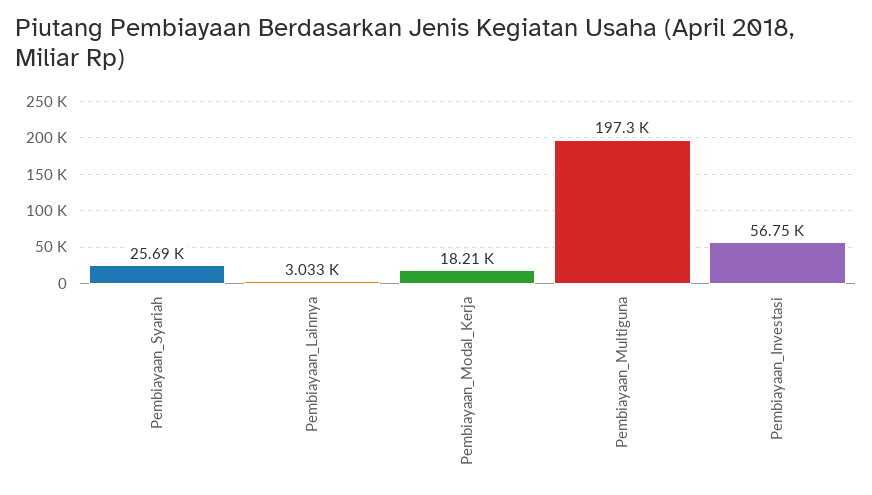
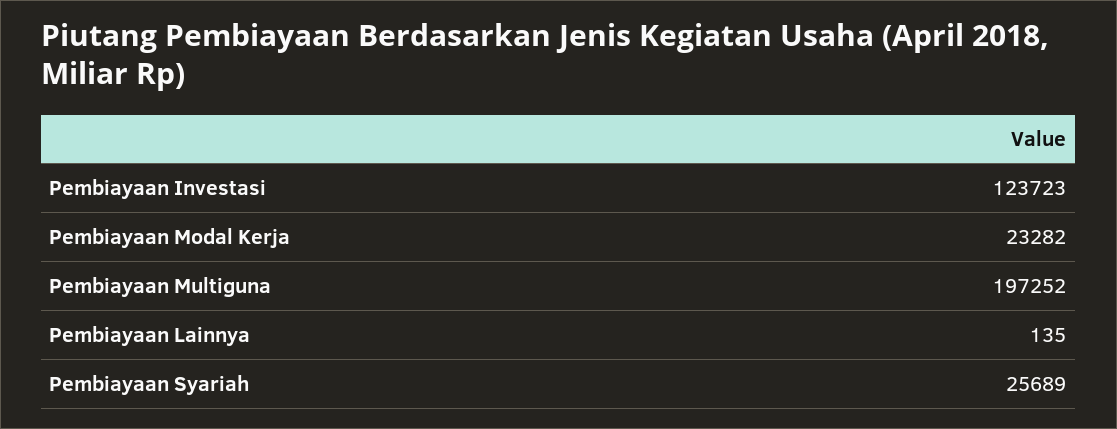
Pembiayaan_Lainnya: 3033 -> 135
Pembiayaan_Modal_Kerja: 18210 -> 23282
Pembiayaan_Investasi: 56750 -> 123723

